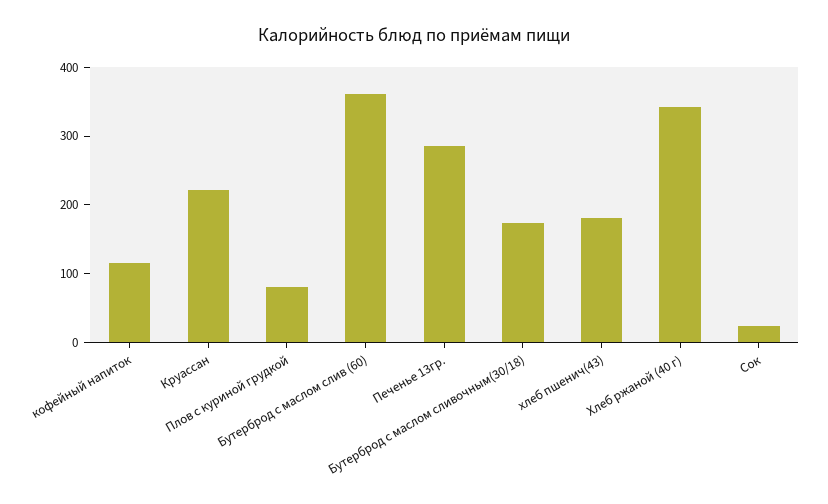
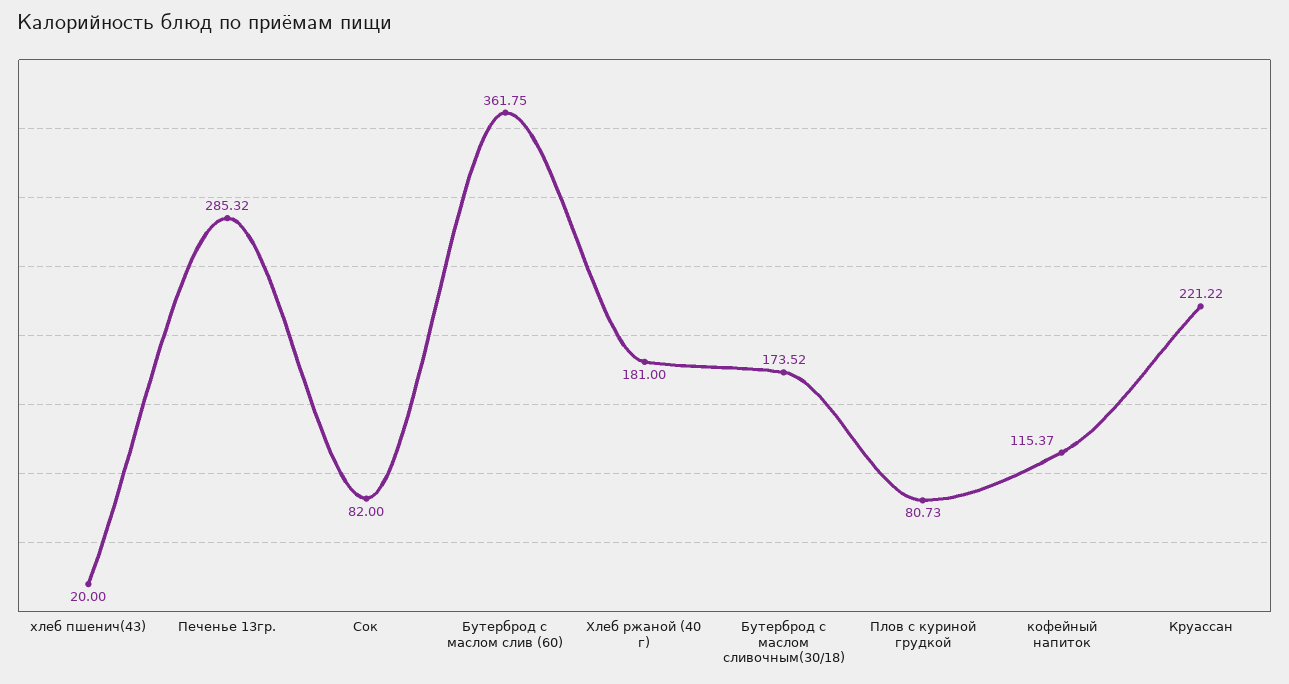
хлеб пшенич(43): 180 -> 20
Хлеб ржаной (40 г): 340 -> 181
Сок: 20 -> 82

